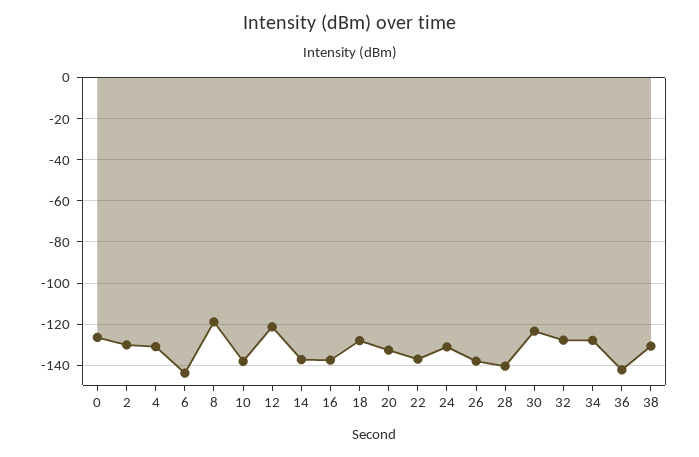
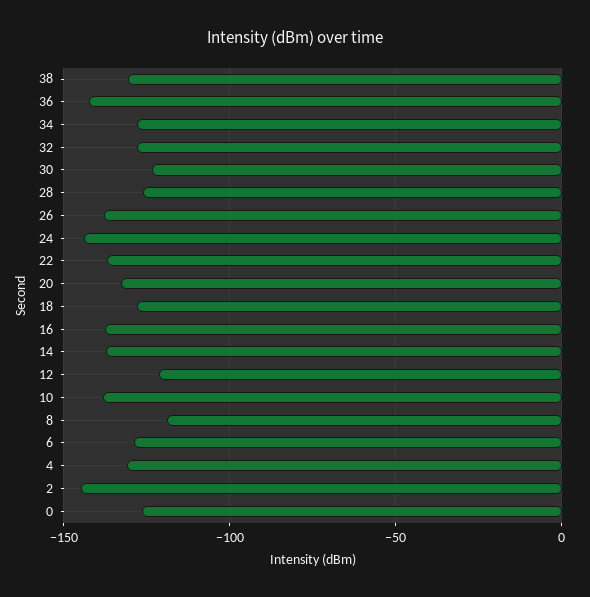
2: -130 -> -145
6: -145 -> -130
24: -130 -> -145
28: -140 -> -125

